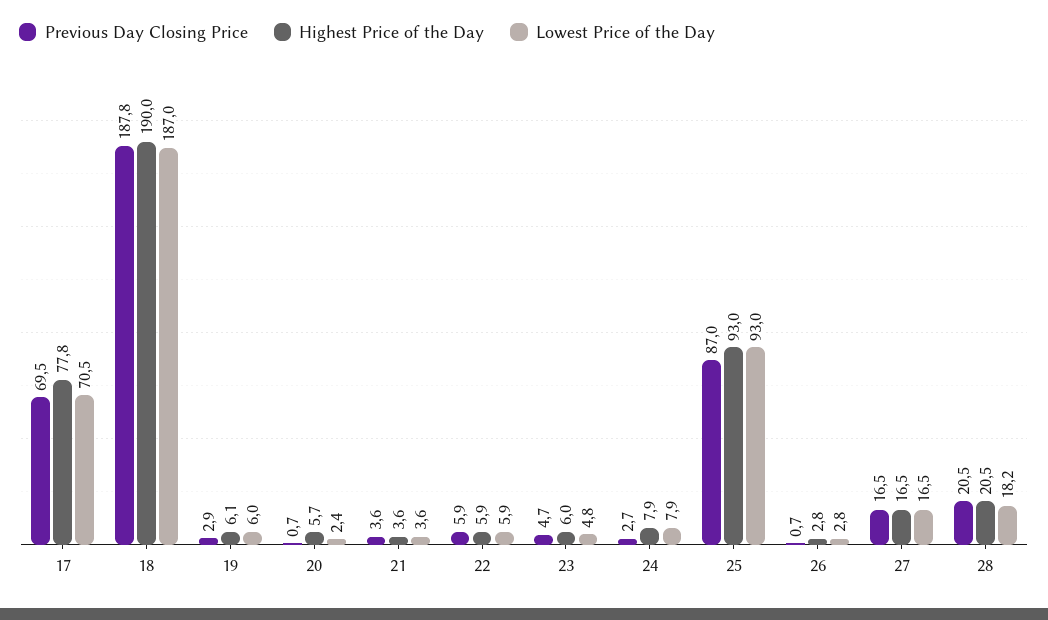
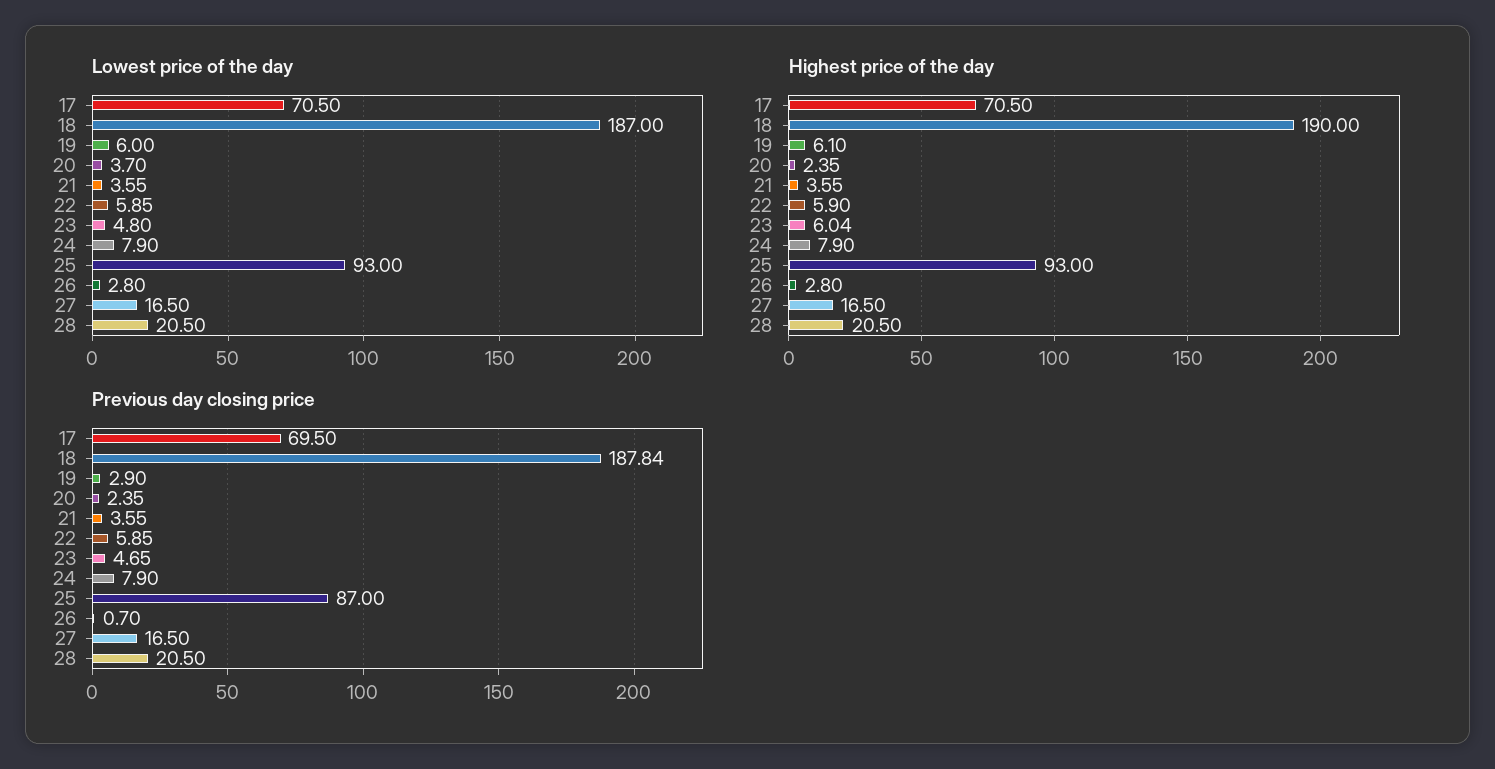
Highest Price of the Day, 17: 77.8 -> 70.5
Previous Day Closing Price, 20: 0.7 -> 2.35
Highest Price of the Day, 20: 5.7 -> 2.35
Lowest Price of the Day, 20: 2.4 -> 3.7
Previous Day Closing Price, 24: 2.7 -> 7.9
Lowest Price of the Day, 28: 18.2 -> 20.5

